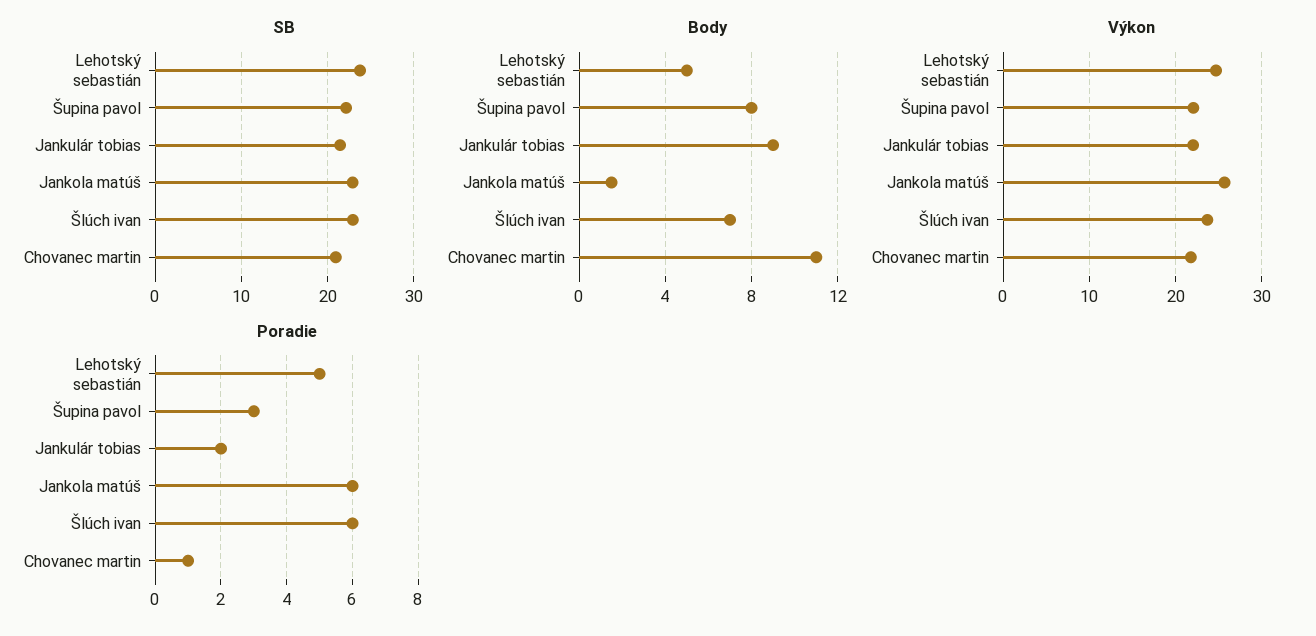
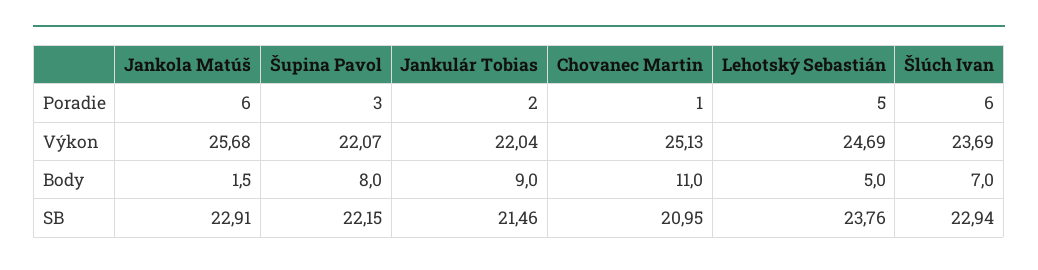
Výkon, Chovanec martin: 22 -> 25.13

